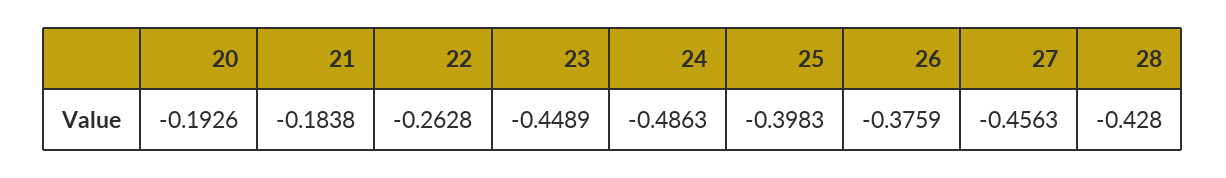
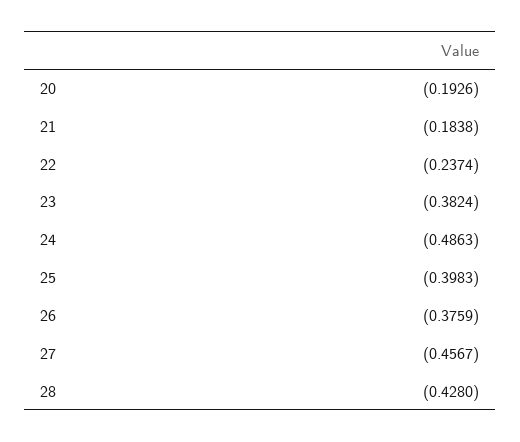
22: -0.2628 -> -0.2374
23: -0.4489 -> -0.3824
27: -0.4563 -> -0.4567

